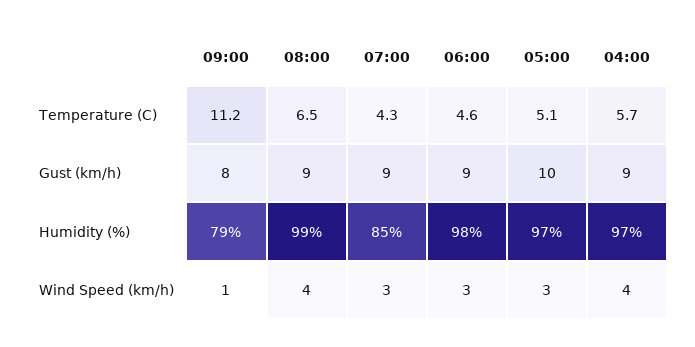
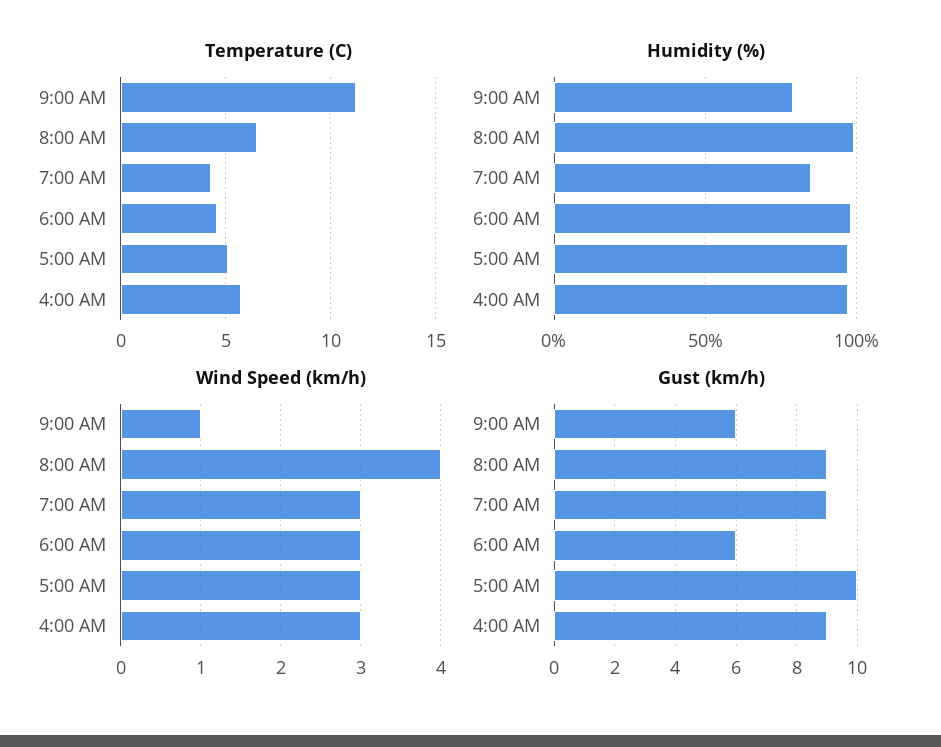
Gust (km/h), 09:00: 8 -> 6
Gust (km/h), 06:00: 9 -> 6
Wind Speed (km/h), 04:00: 4 -> 3

